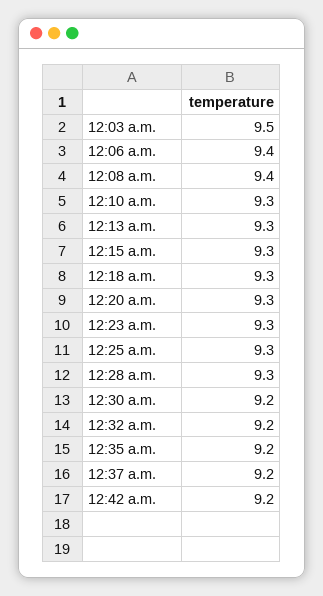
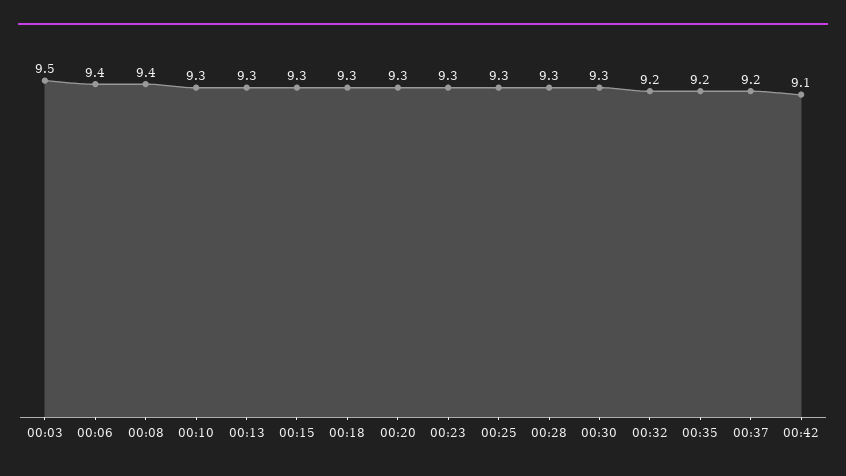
12:30 a.m.: 9.2 -> 9.3
12:42 a.m.: 9.2 -> 9.1

